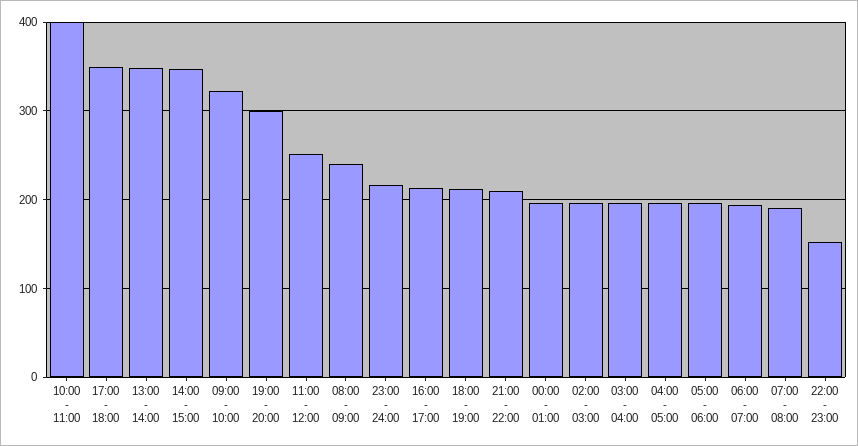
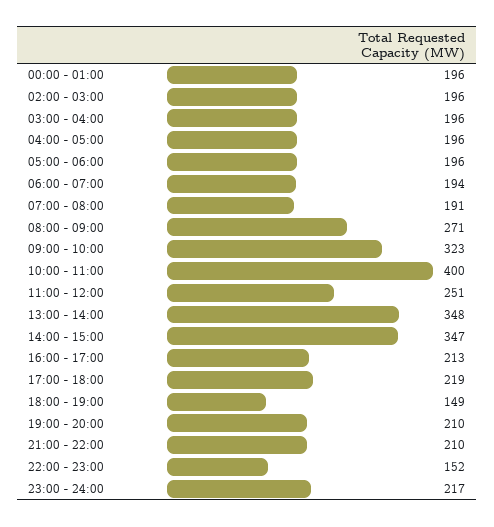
17:00 - 18:00: 350 -> 219
19:00 - 20:00: 300 -> 210
08:00 - 09:00: 240 -> 271
18:00 - 19:00: 210 -> 149

